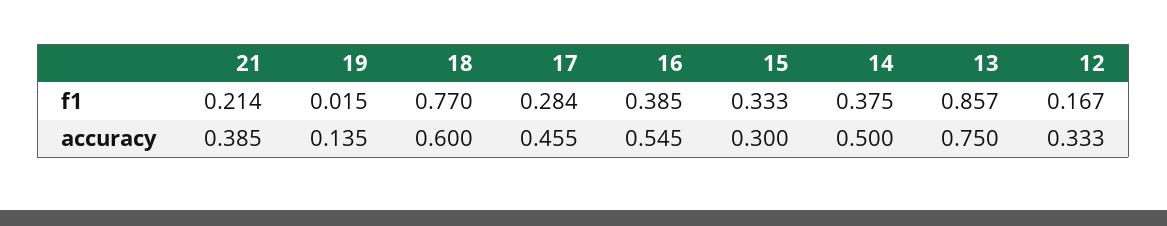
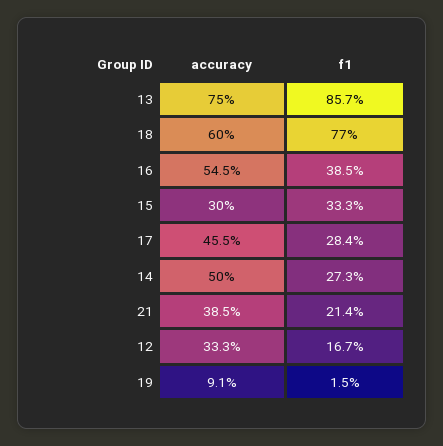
14, f1: 0.375 -> 0.273
19, accuracy: 0.135 -> 0.091

